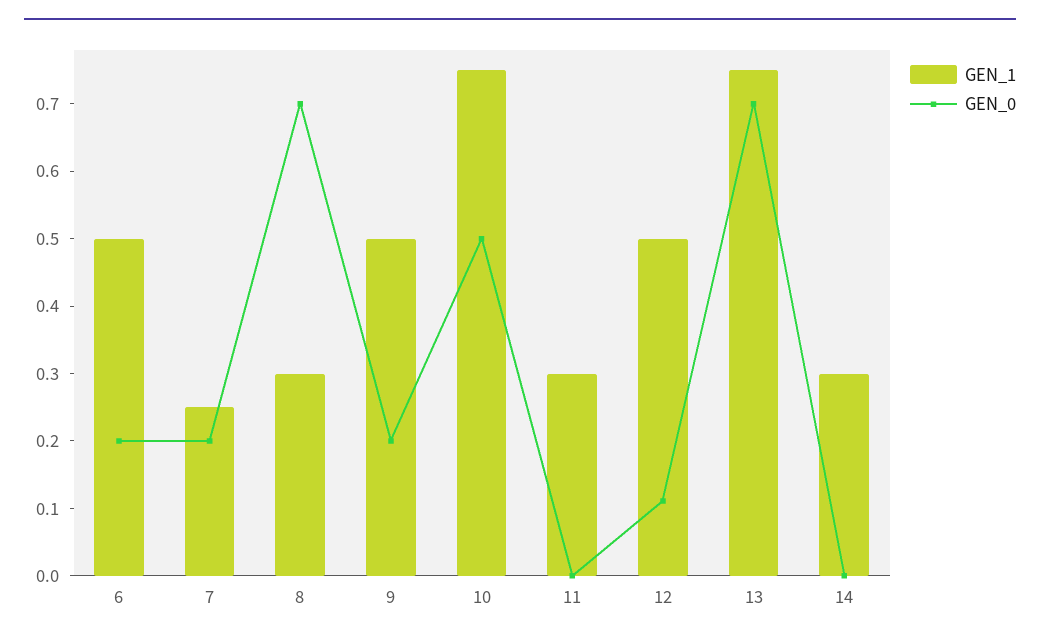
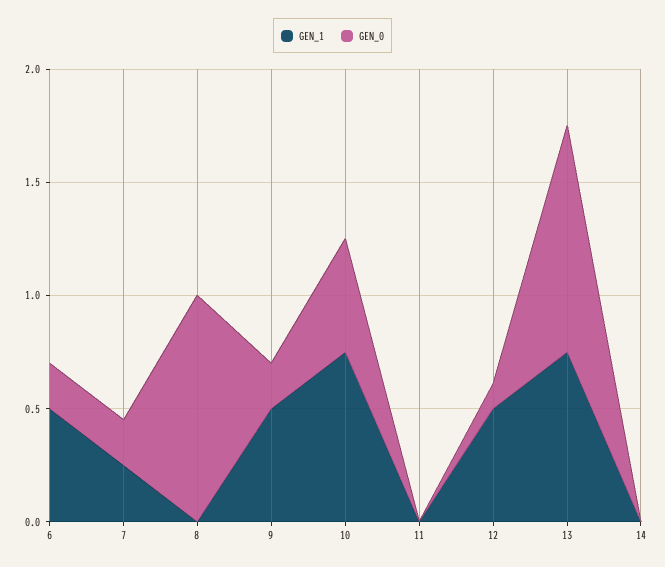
GEN_1, 8: 0.3 -> 0
GEN_0, 8: 0.7 -> 1
GEN_1, 11: 0.3 -> 0
GEN_0, 13: 0.7 -> 1
GEN_1, 14: 0.3 -> 0

